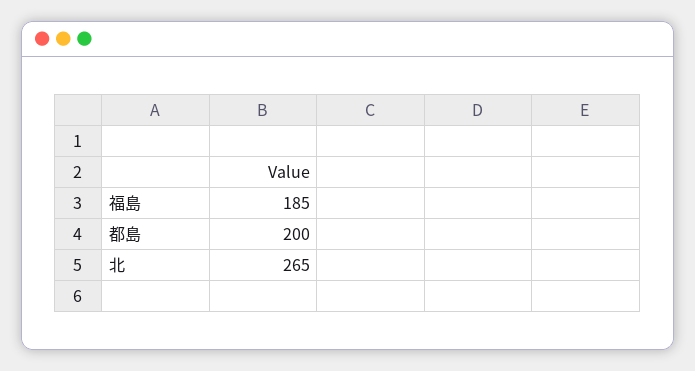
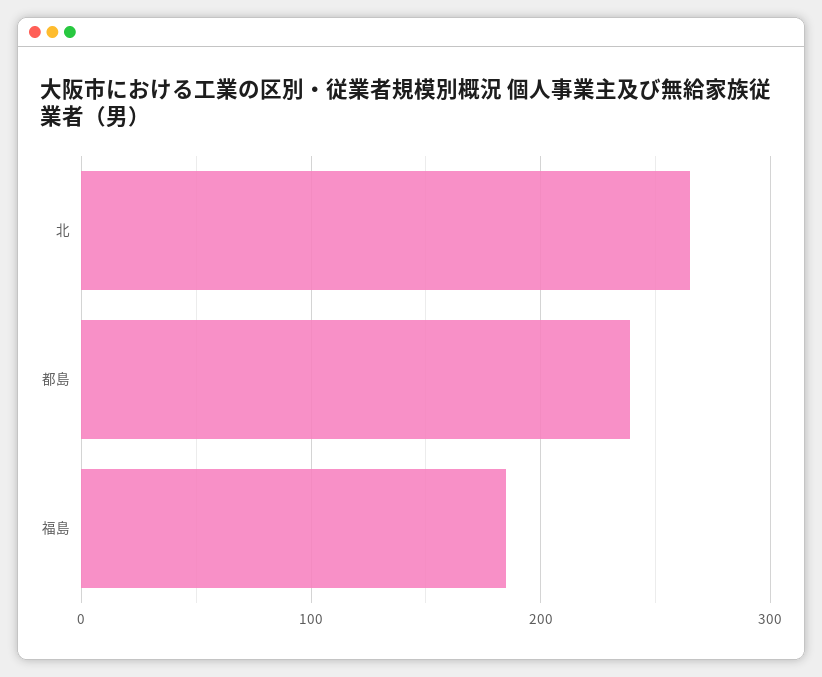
都島: 200 -> 240

